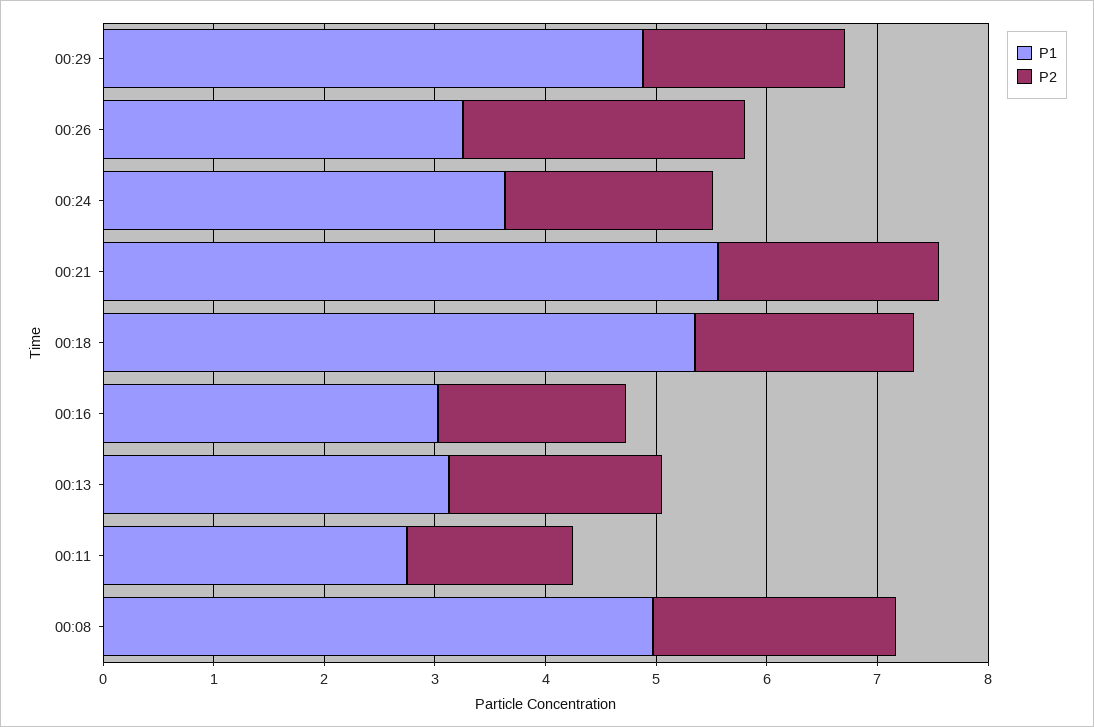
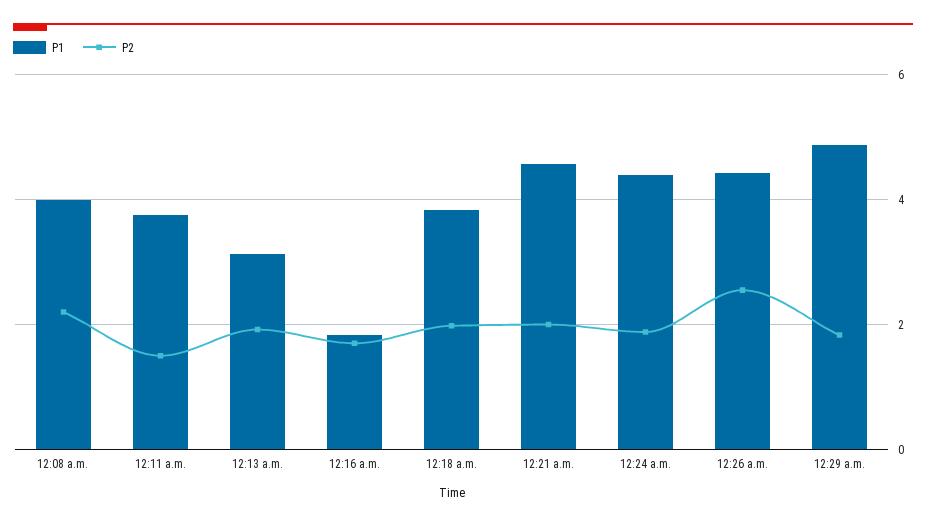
P1, 00:26: 3.2 -> 4.4
P1, 00:24: 3.6 -> 4.4
P1, 00:21: 5.6 -> 4.6
P1, 00:18: 5.4 -> 3.8
P1, 00:16: 3 -> 1.8
P1, 00:11: 2.8 -> 3.8
P1, 00:08: 5 -> 4

